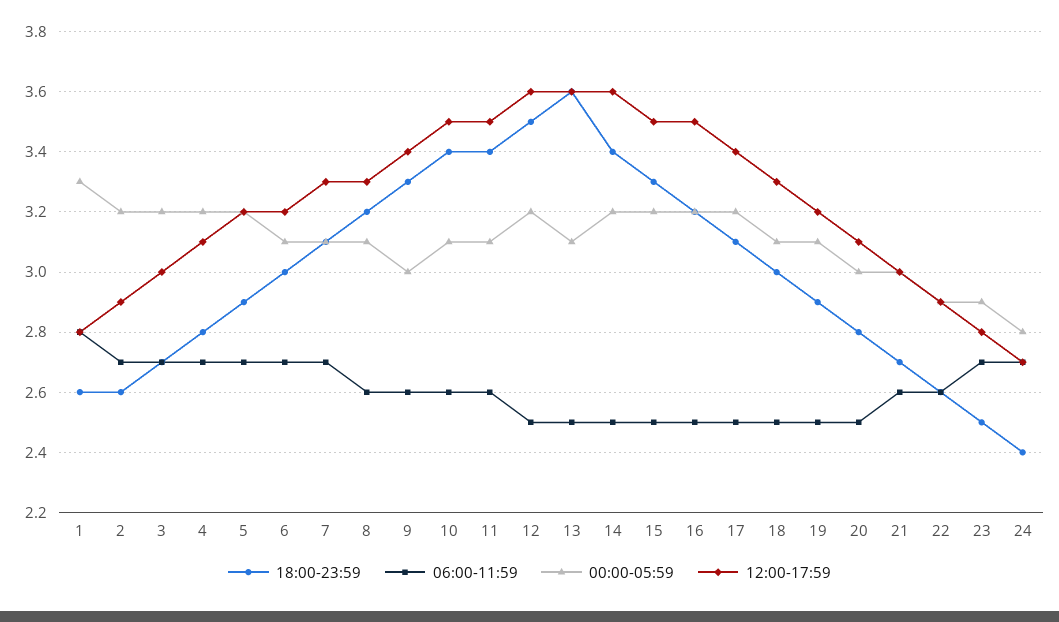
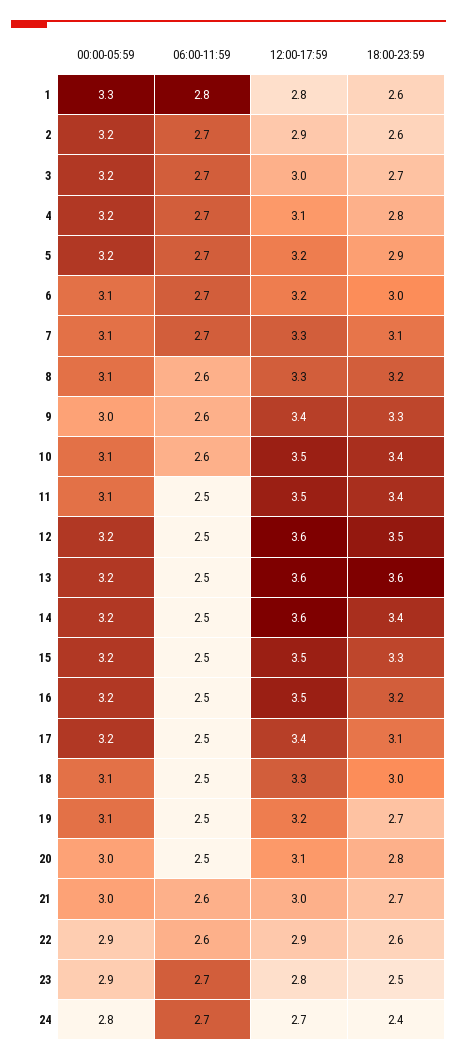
06:00-11:59, 11: 2.6 -> 2.5
00:00-05:59, 13: 3.1 -> 3.2
18:00-23:59, 19: 2.9 -> 2.7

